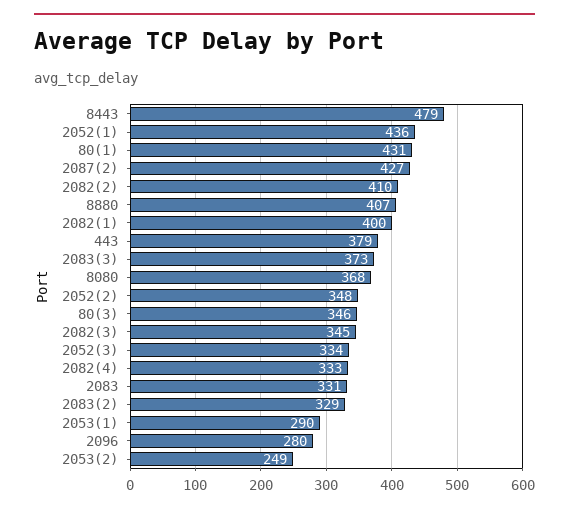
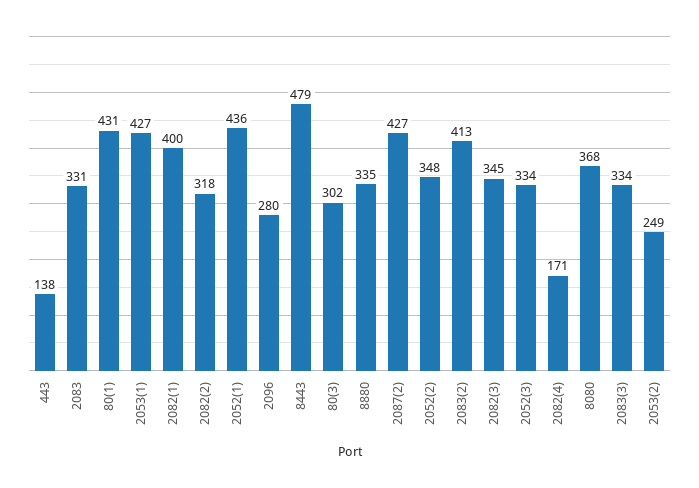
2082(2): 410 -> 318
8880: 407 -> 335
443: 379 -> 138
2083(3): 373 -> 334
80(3): 346 -> 302
2082(4): 333 -> 171
2083(2): 329 -> 413
2053(1): 290 -> 427

